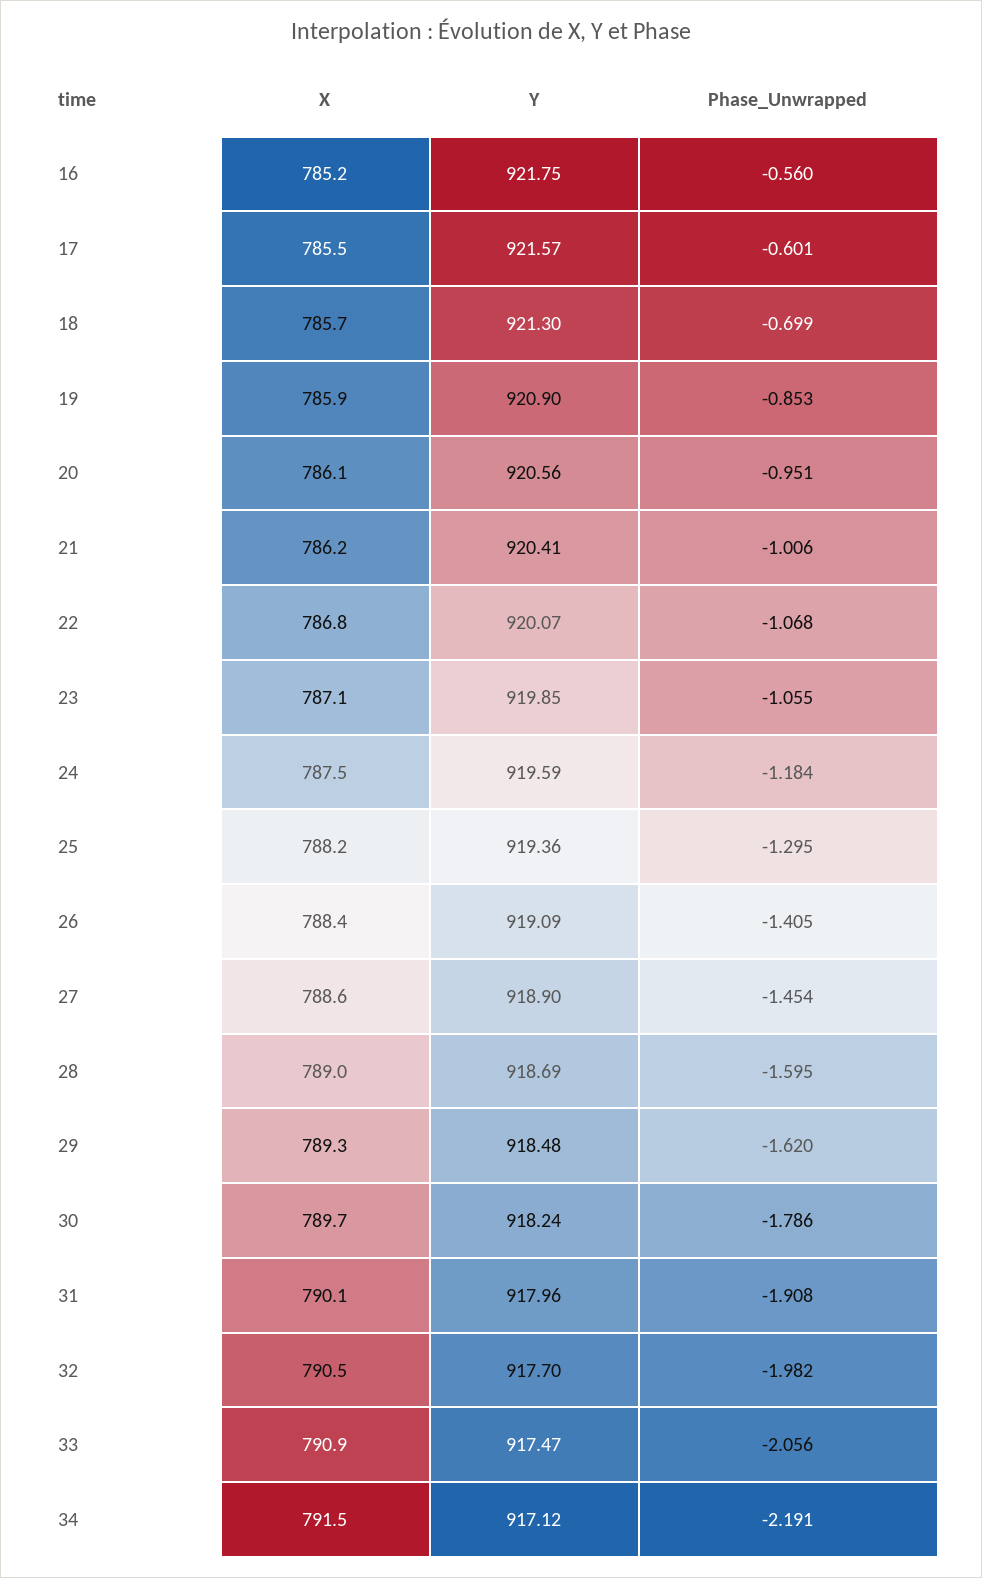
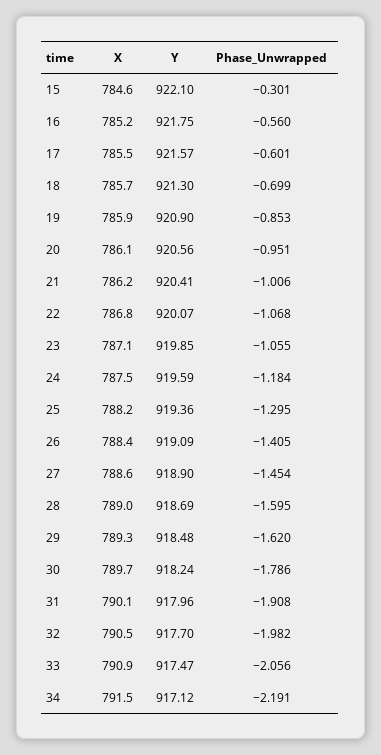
X, 15: none -> 784.6
Y, 15: none -> 922.1
Phase_Unwrapped, 15: none -> -0.301

